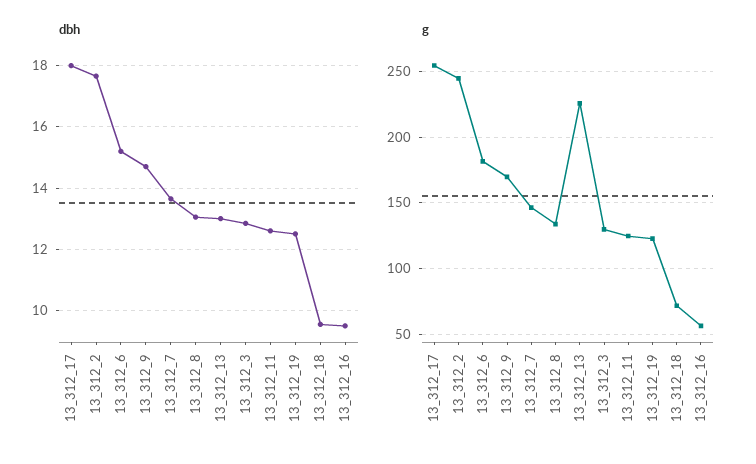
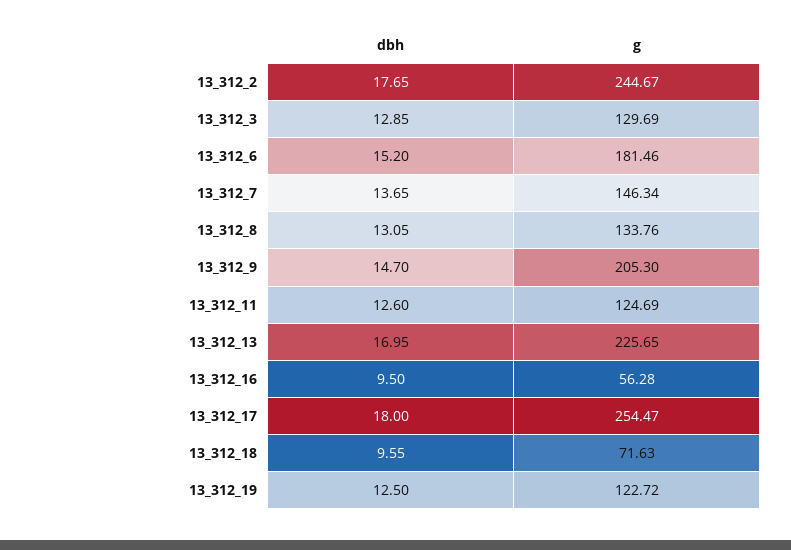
dbh, 13_312_13: 13 -> 16.95
g, 13_312_9: 170 -> 205.3

